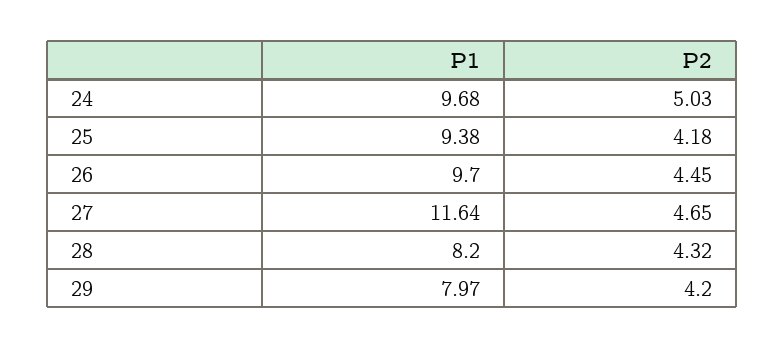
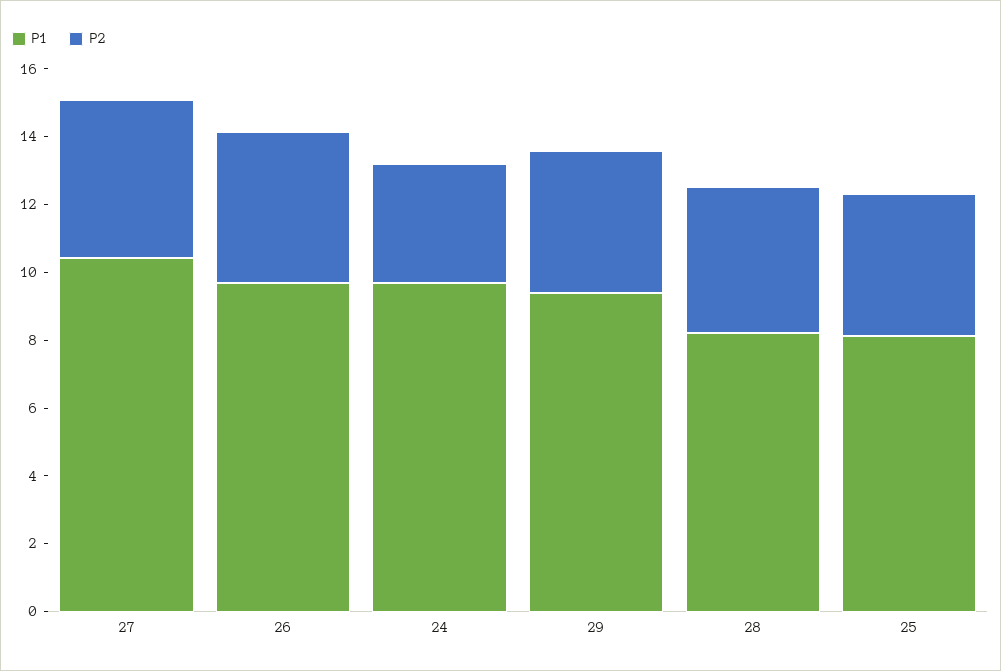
P2, 24: 5.03 -> 3.5
P1, 25: 9.38 -> 8
P1, 27: 11.64 -> 10.5
P1, 29: 7.97 -> 9.5

